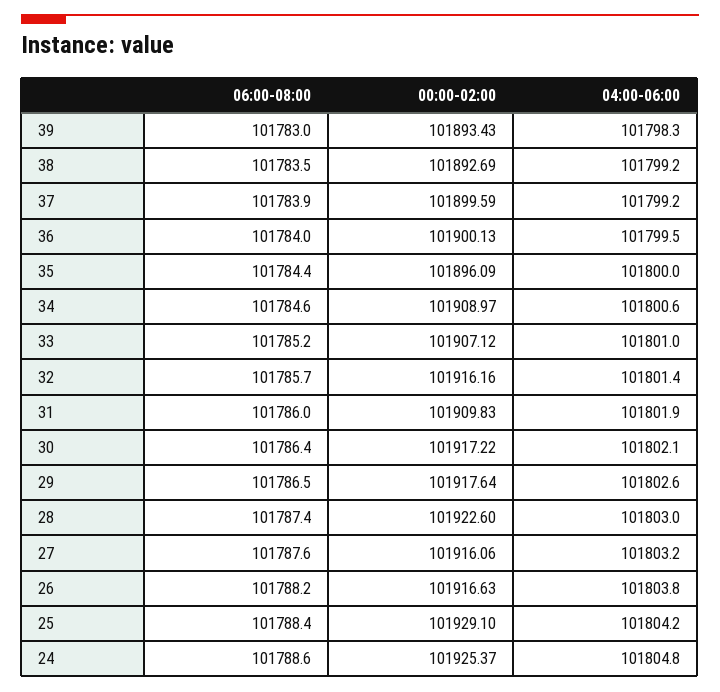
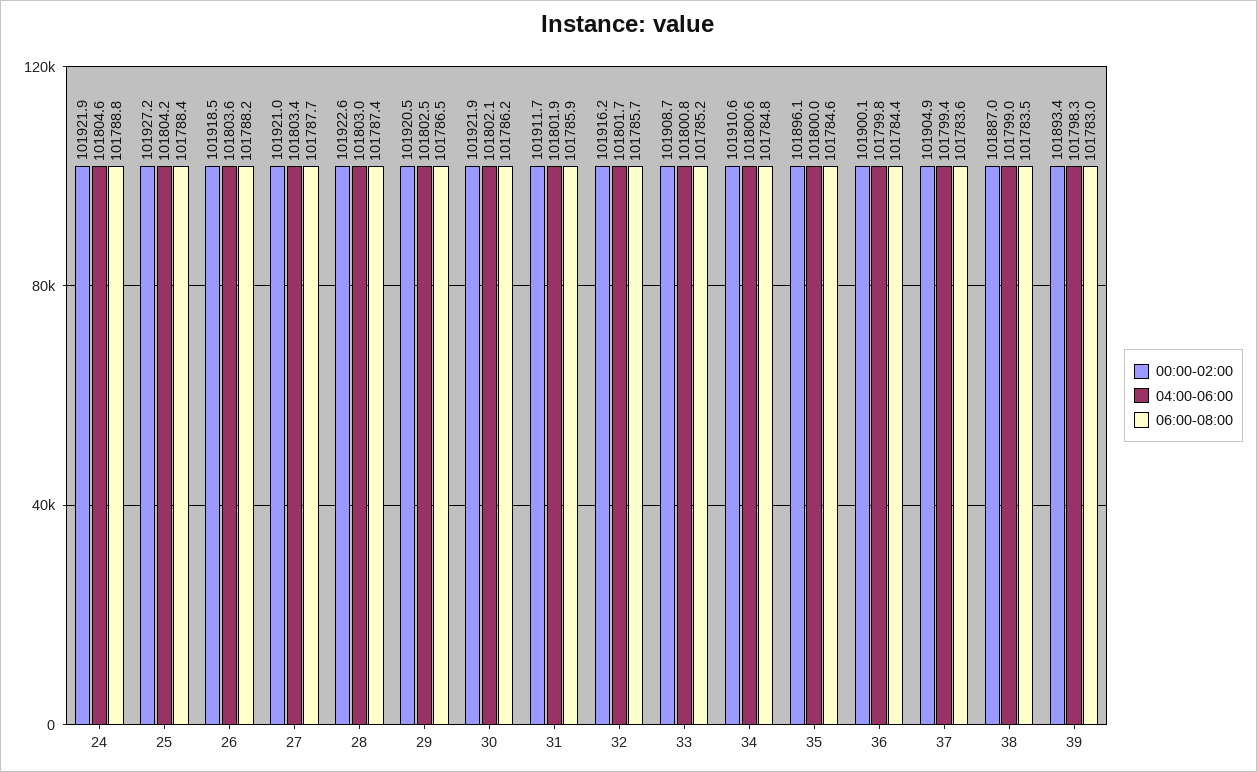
00:00-02:00, 38: 101892.69 -> 101887
04:00-06:00, 38: 101799.2 -> 101799
06:00-08:00, 37: 101783.9 -> 101783.6
00:00-02:00, 37: 101899.59 -> 101904.9
04:00-06:00, 37: 101799.2 -> 101799.4
06:00-08:00, 36: 101784 -> 101784.4
04:00-06:00, 36: 101799.5 -> 101799.8
06:00-08:00, 35: 101784.4 -> 101784.6
06:00-08:00, 34: 101784.6 -> 101784.8
00:00-02:00, 34: 101908.97 -> 101910.6
00:00-02:00, 33: 101907.12 -> 101908.7
04:00-06:00, 33: 101801 -> 101800.8
04:00-06:00, 32: 101801.4 -> 101801.7
06:00-08:00, 31: 101786 -> 101785.9
00:00-02:00, 31: 101909.83 -> 101911.7
06:00-08:00, 30: 101786.4 -> 101786.2
00:00-02:00, 30: 101917.22 -> 101921.9
00:00-02:00, 29: 101917.64 -> 101920.5
04:00-06:00, 29: 101802.6 -> 101802.5
06:00-08:00, 27: 101787.6 -> 101787.7
00:00-02:00, 27: 101916.06 -> 101921
04:00-06:00, 27: 101803.2 -> 101803.4
00:00-02:00, 26: 101916.63 -> 101918.5
04:00-06:00, 26: 101803.8 -> 101803.6
00:00-02:00, 25: 101929.1 -> 101927.2
06:00-08:00, 24: 101788.6 -> 101788.8
00:00-02:00, 24: 101925.37 -> 101921.9
04:00-06:00, 24: 101804.8 -> 101804.6

